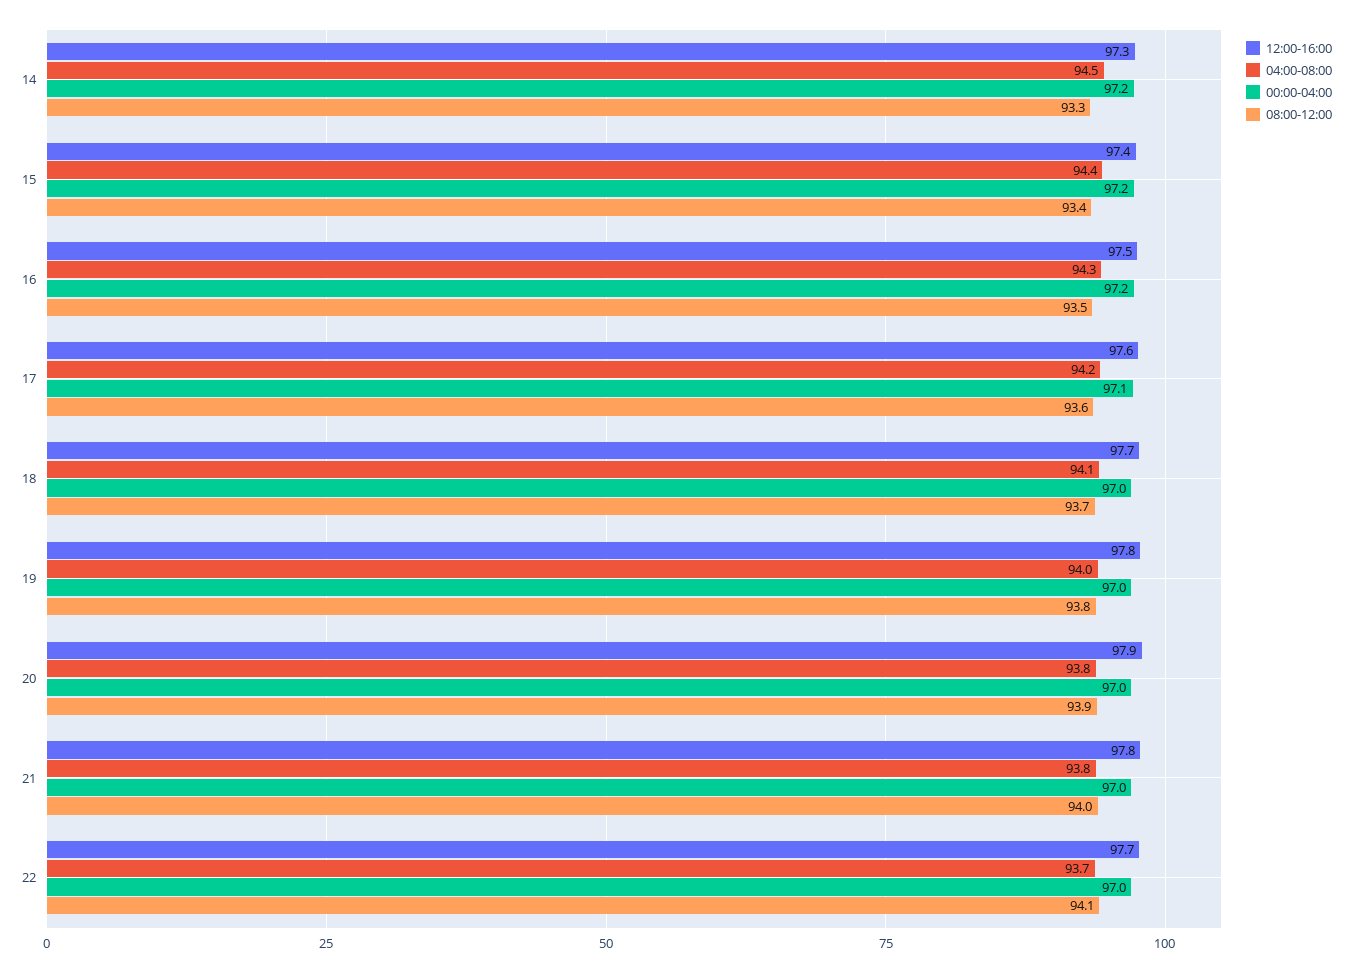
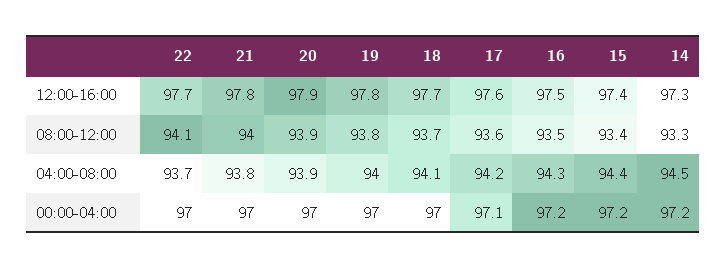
04:00-08:00, 20: 93.8 -> 93.9

